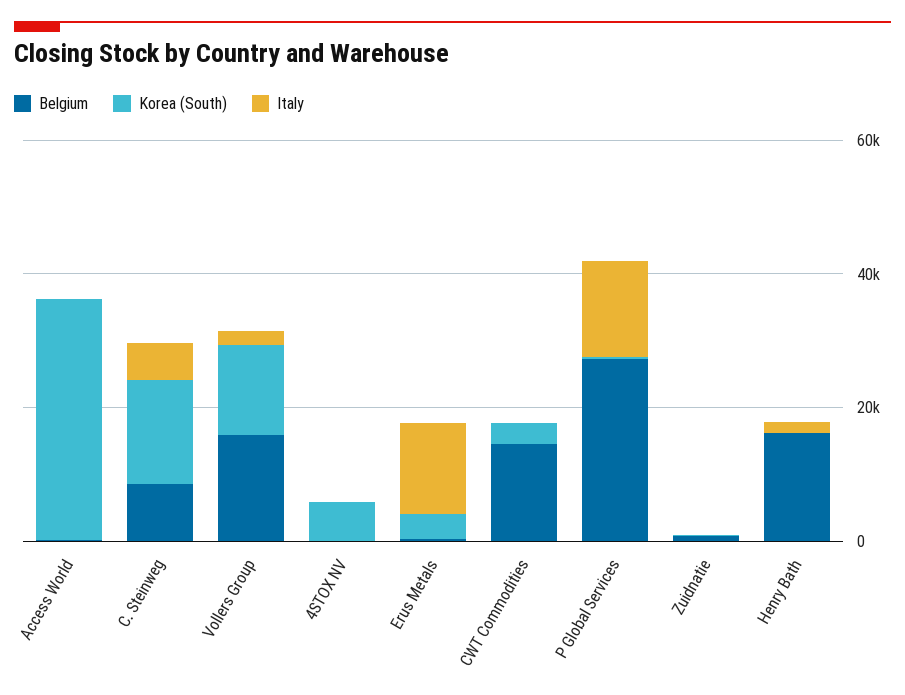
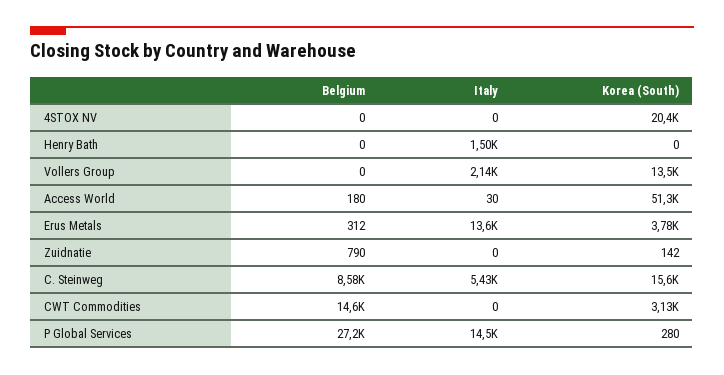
Korea (South), Access World: 35000 -> 51300
Belgium, Vollers Group: 15000 -> 0
Korea (South), 4STOX NV: 5000 -> 20400
Belgium, Henry Bath: 15000 -> 0

